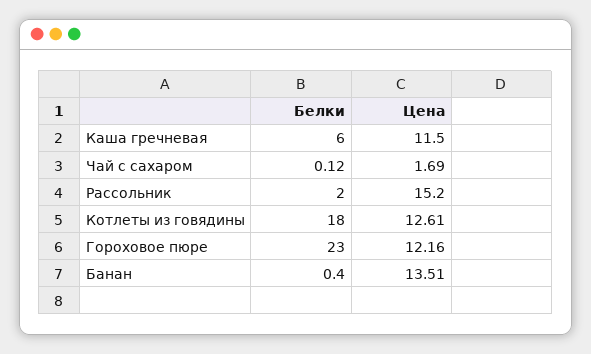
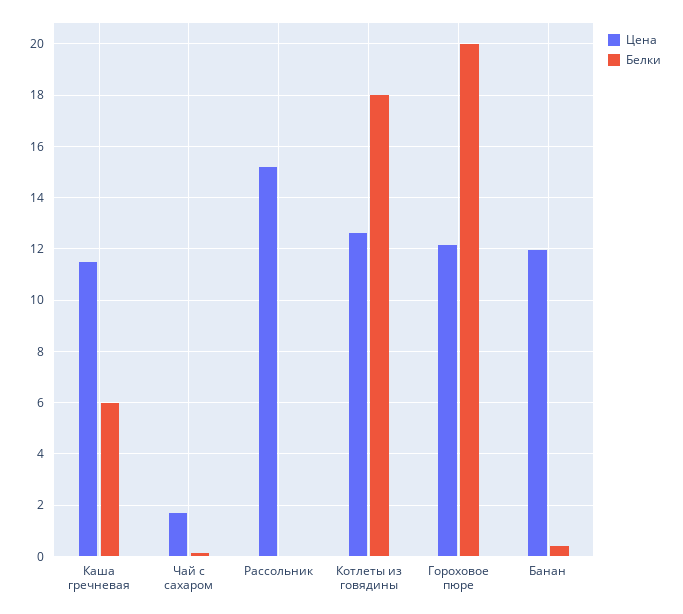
Белки, Рассольник: 2 -> 0
Белки, Гороховое пюре: 23 -> 20
Цена, Банан: 13.51 -> 12

